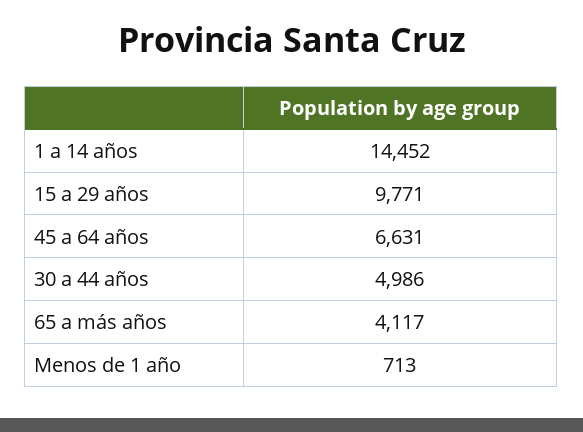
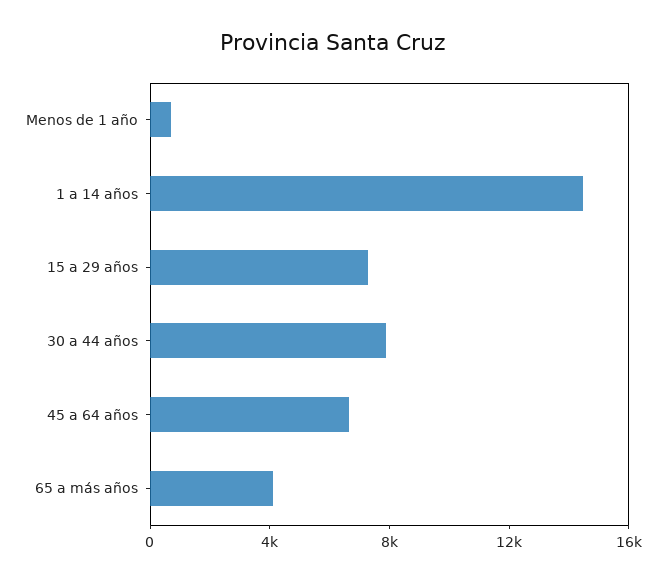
15 a 29 años: 9771 -> 7000
30 a 44 años: 4986 -> 8000

